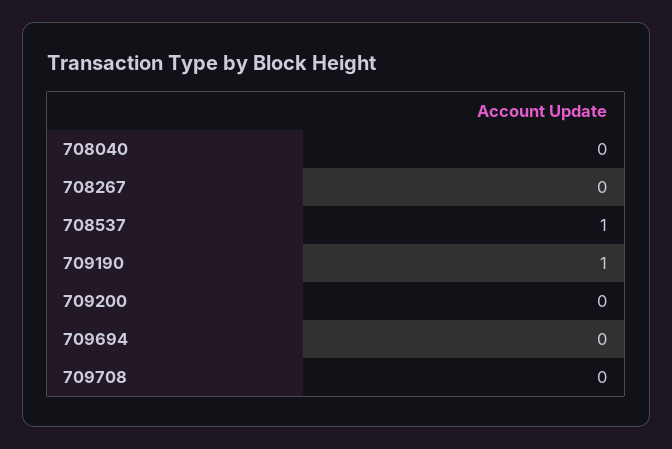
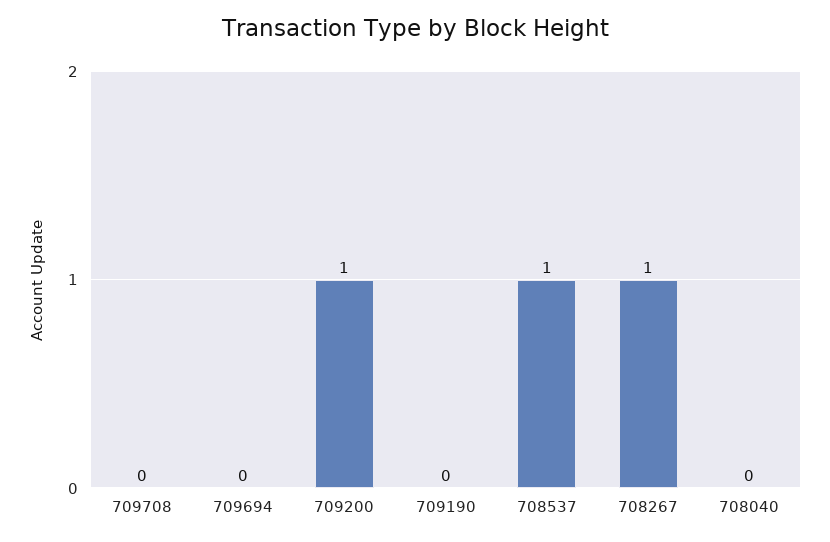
708267: 0 -> 1
709190: 1 -> 0
709200: 0 -> 1

